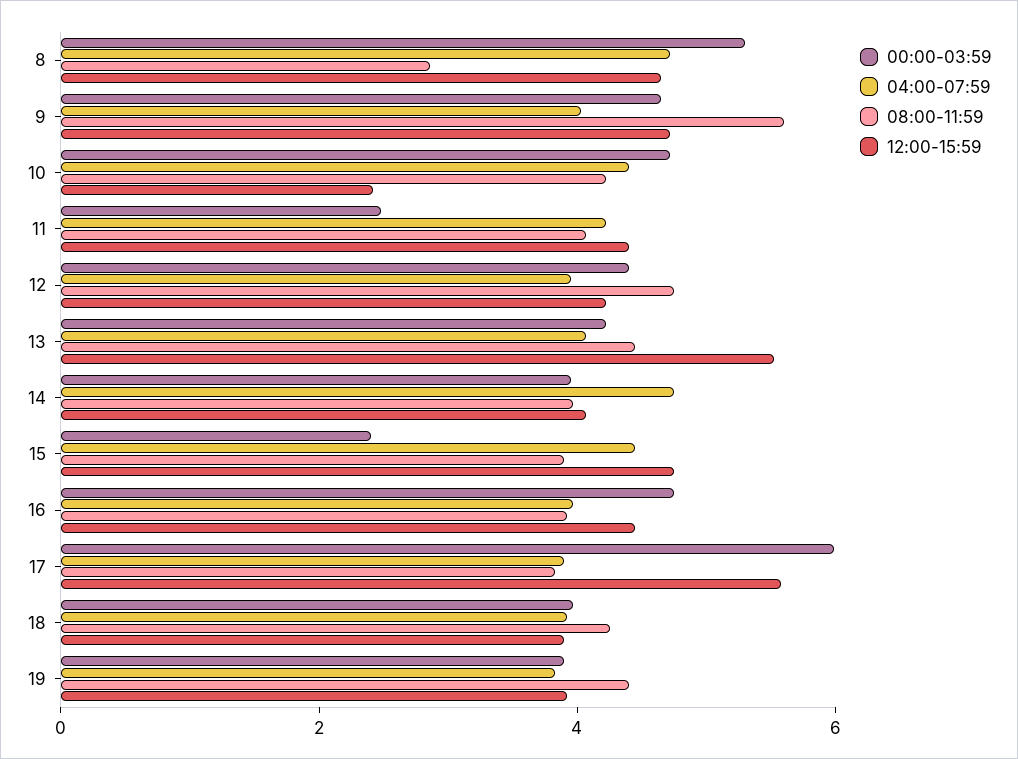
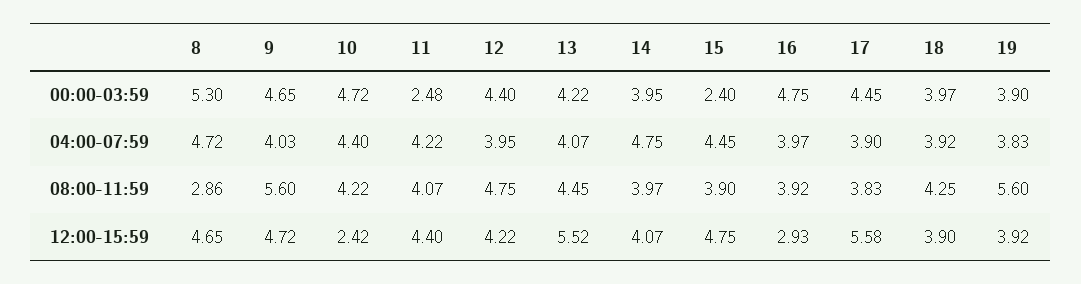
12:00-15:59, 16: 4.5 -> 2.93
00:00-03:59, 17: 6 -> 4.45
08:00-11:59, 19: 4.5 -> 5.6

